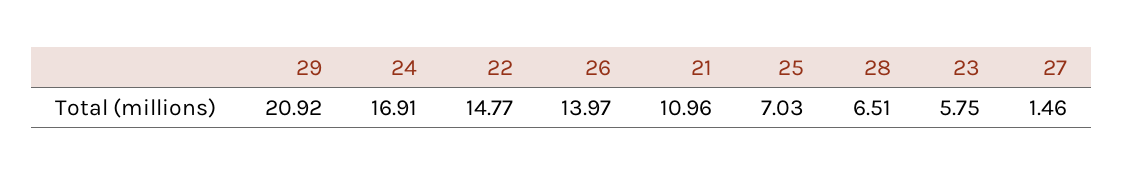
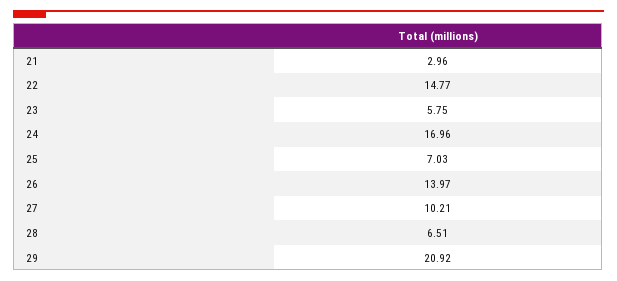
24: 16.91 -> 16.96
21: 10.96 -> 2.96
27: 1.46 -> 10.21

